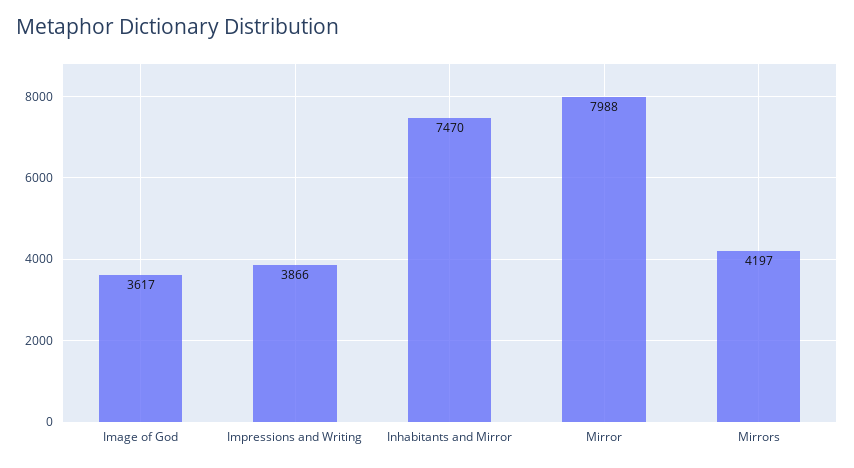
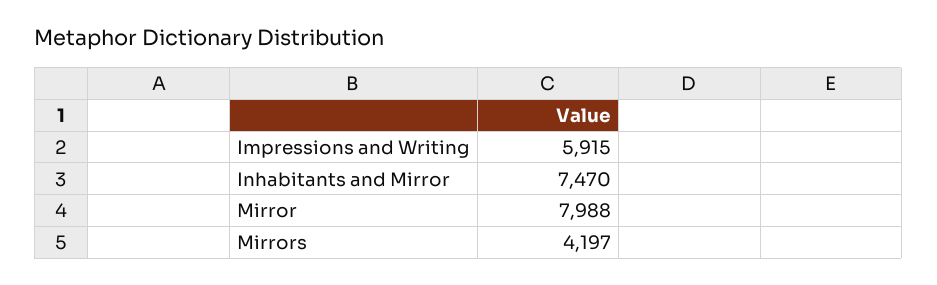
Image of God: 3617 -> none
Impressions and Writing: 3866 -> 5915

